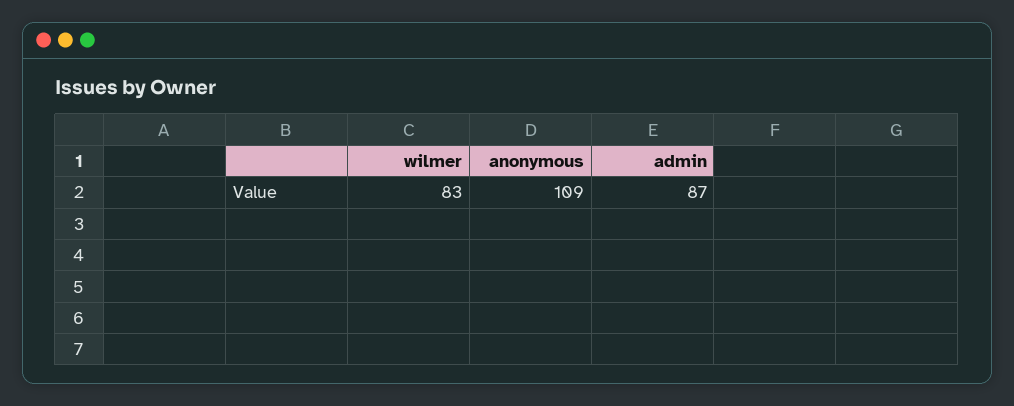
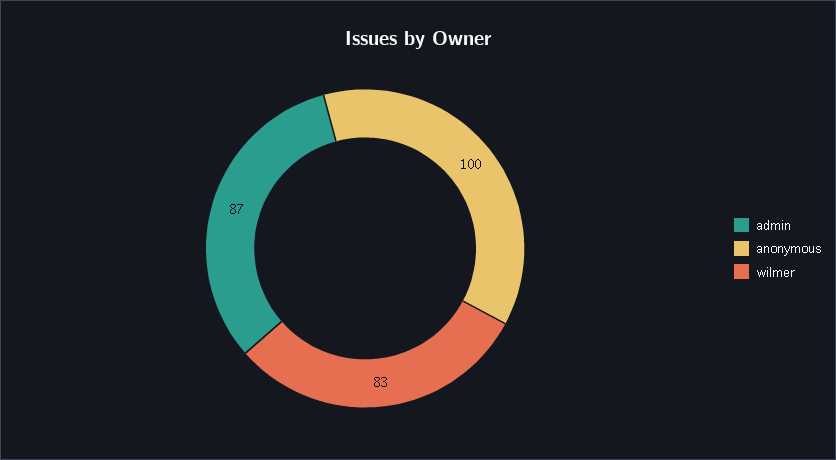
anonymous: 109 -> 100

